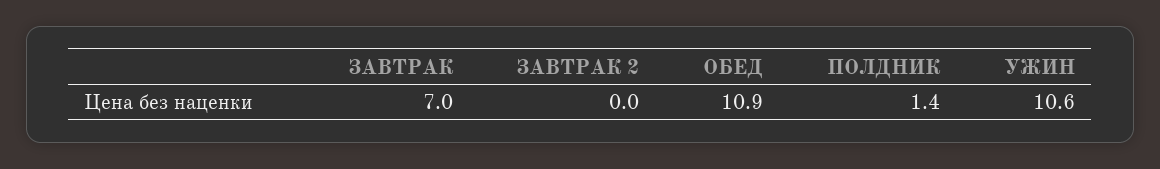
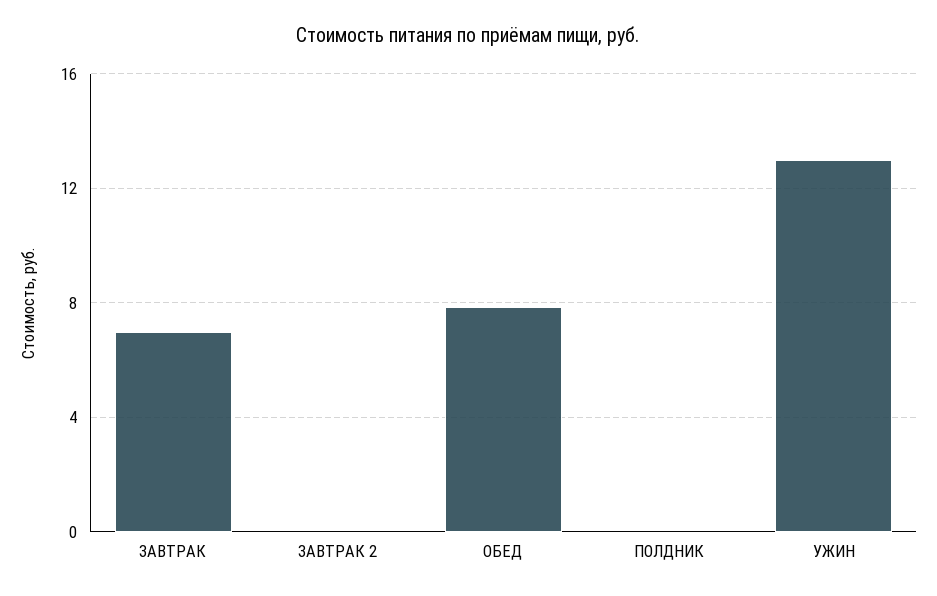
ОБЕД: 10.9 -> 8
ПОЛДНИК: 1.4 -> 0
УЖИН: 10.6 -> 13

